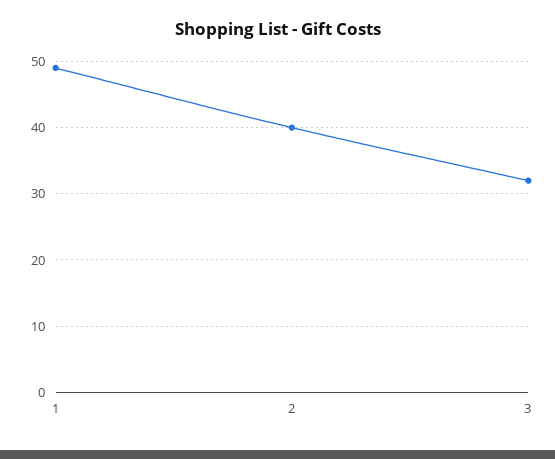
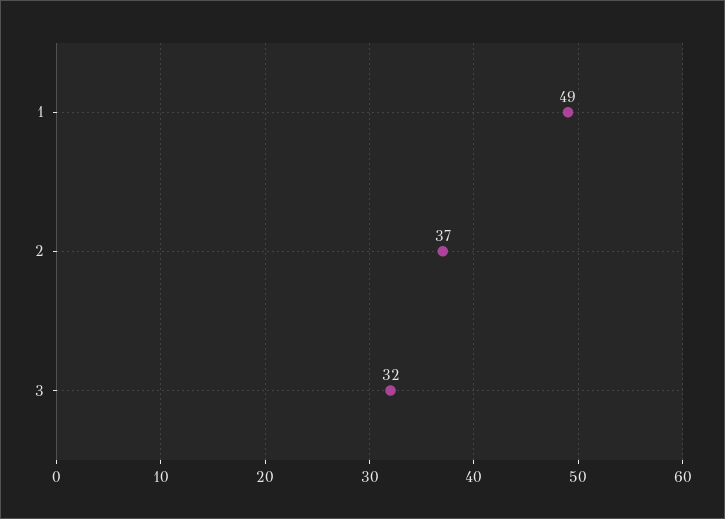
2: 40 -> 37

